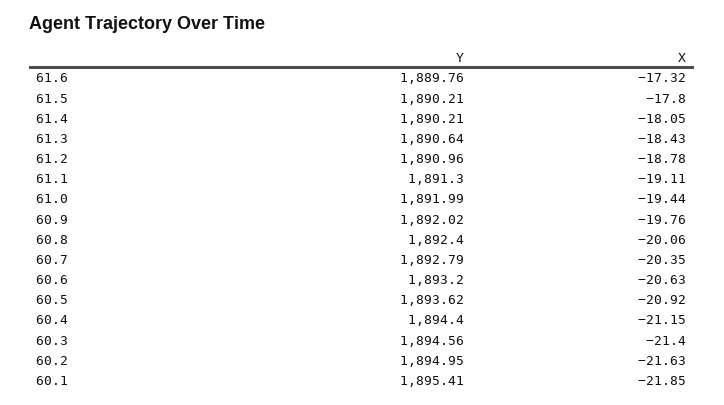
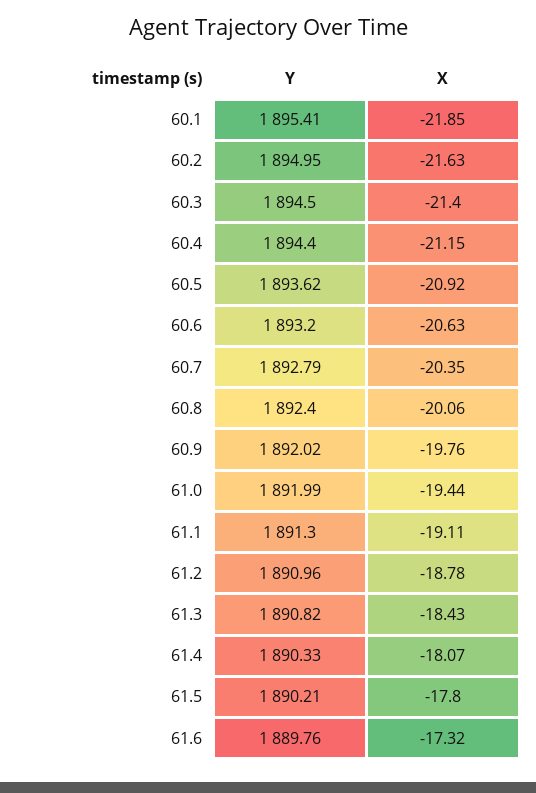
Y, 61.4: 1890.21 -> 1890.33
X, 61.4: -18.05 -> -18.07
Y, 61.3: 1890.64 -> 1890.82
Y, 60.3: 1894.56 -> 1894.5

